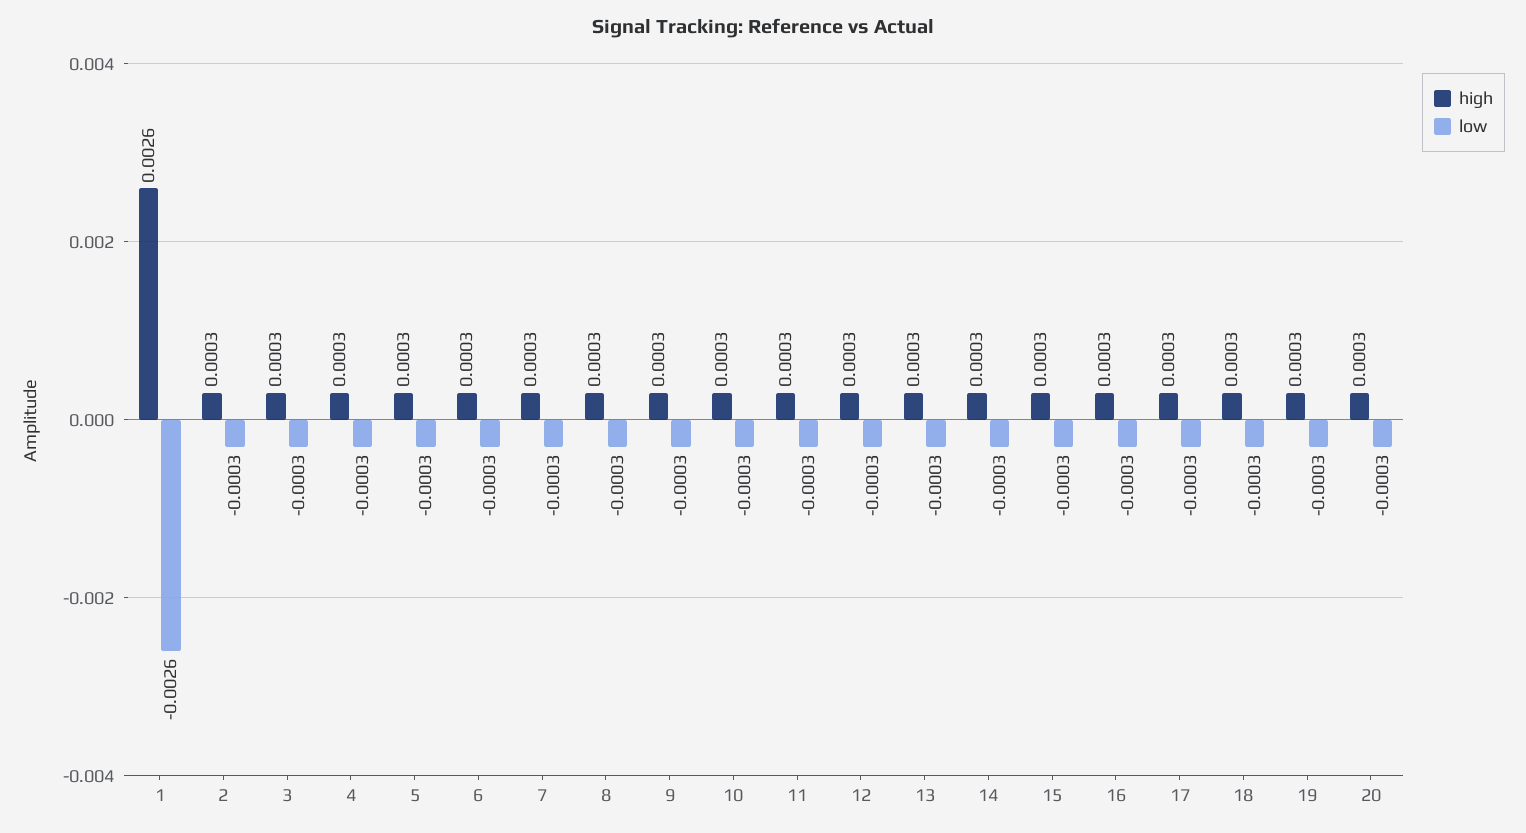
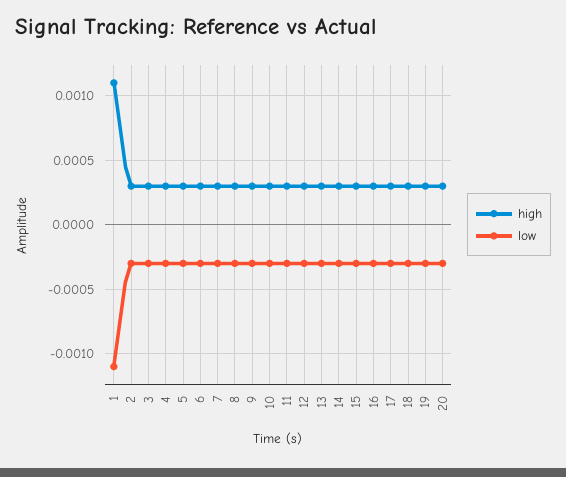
high, 1: 0.0026 -> 0.0011
low, 1: -0.0026 -> -0.0011

